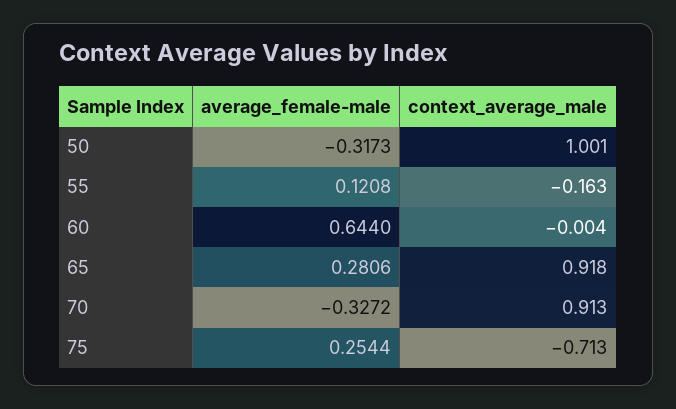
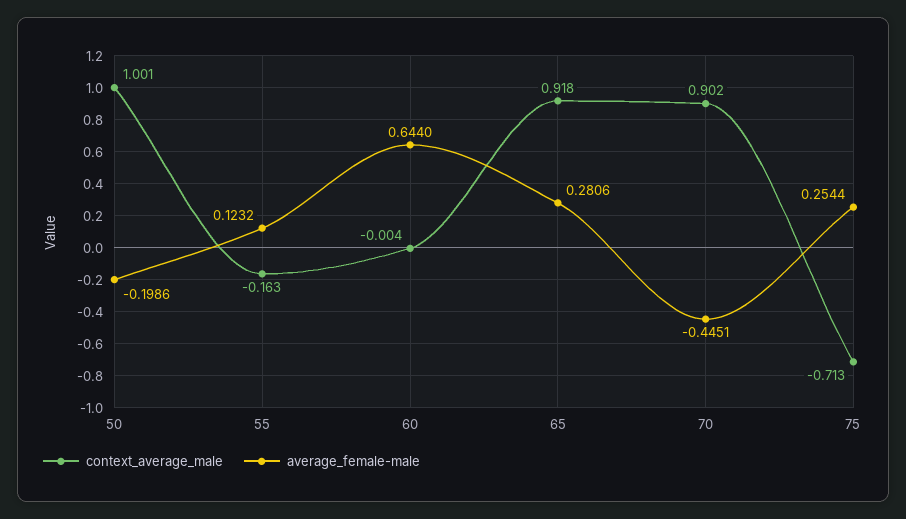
average_female-male, 50: -0.3173 -> -0.1986
average_female-male, 55: 0.1208 -> 0.1232
average_female-male, 70: -0.3272 -> -0.4451
context_average_male, 70: 0.913 -> 0.902

